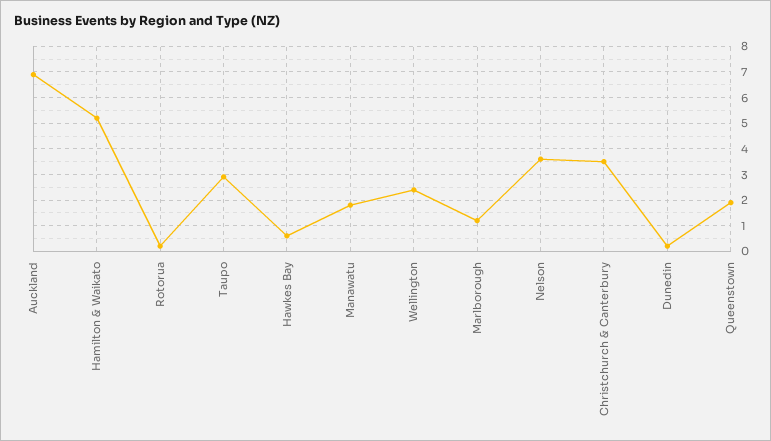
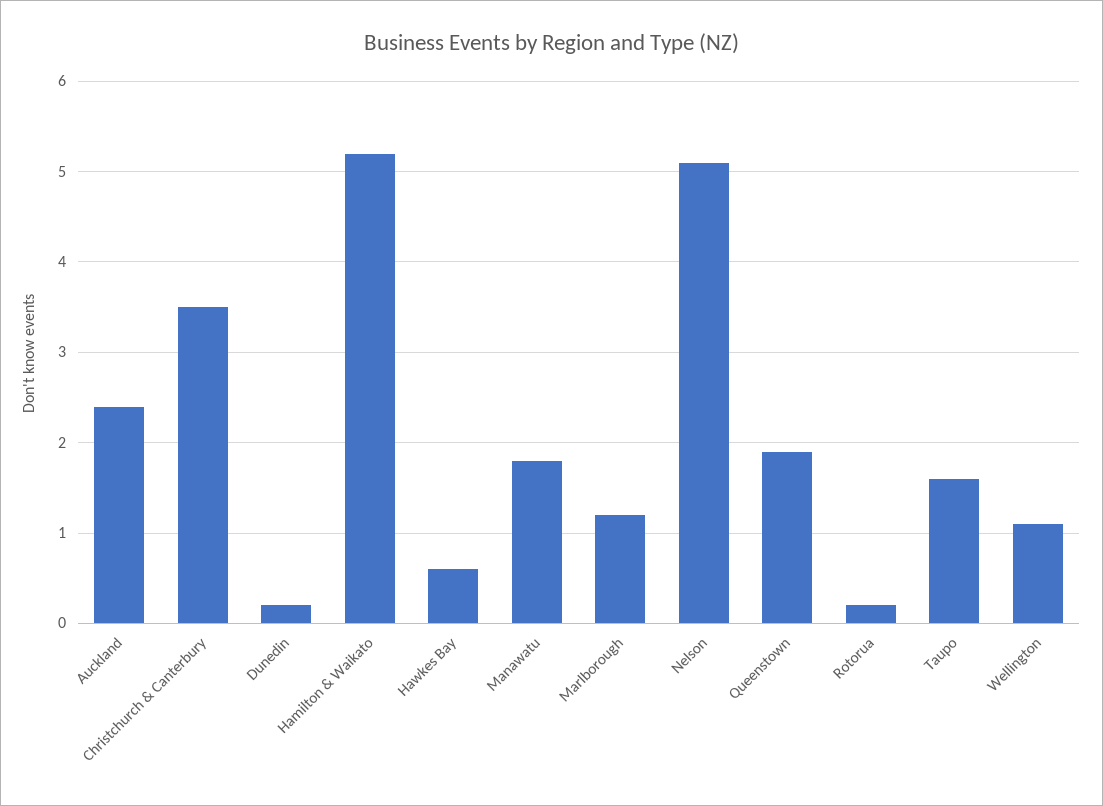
Auckland: 7 -> 2.4
Taupo: 3 -> 1.6
Wellington: 2.5 -> 1.1
Nelson: 3.5 -> 5.1

